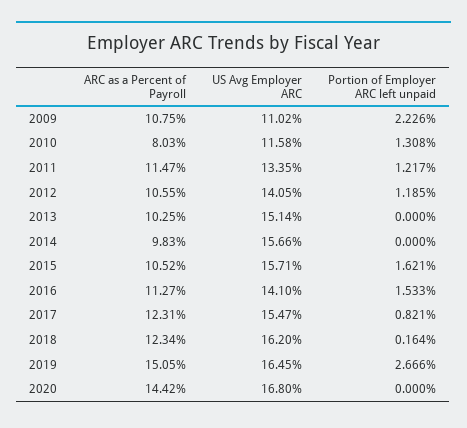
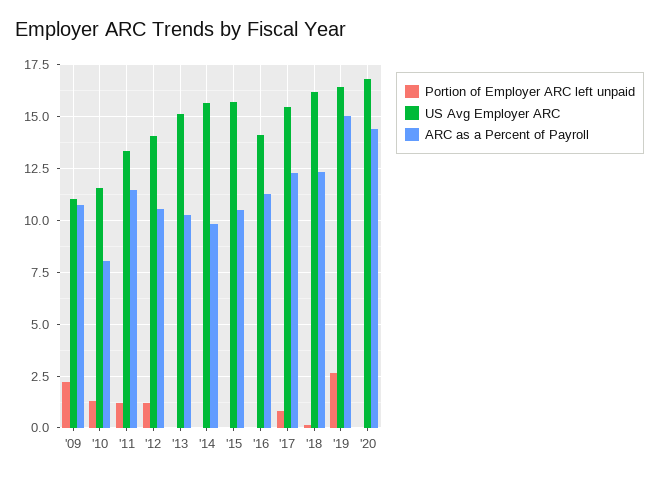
Portion of Employer ARC left unpaid, 2015: 1.621 -> 0
Portion of Employer ARC left unpaid, 2016: 1.533 -> 0

